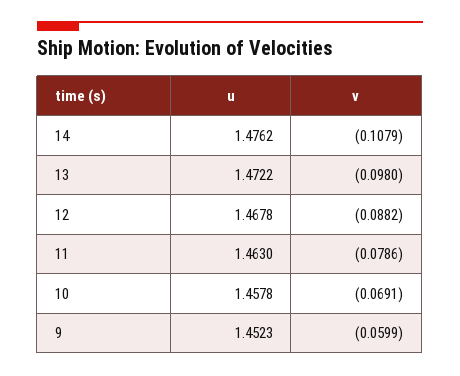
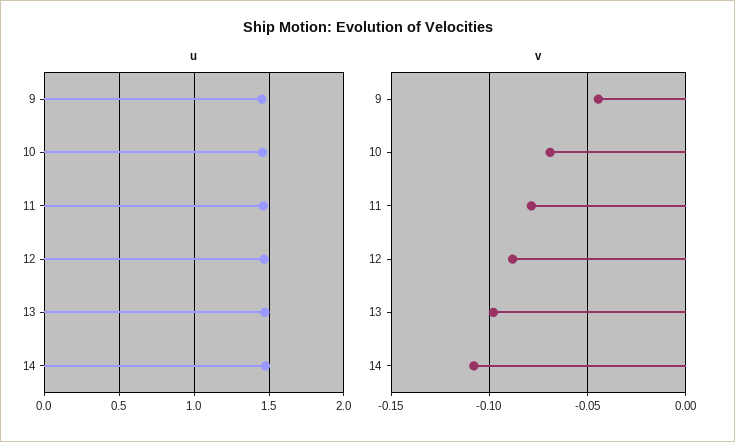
v, 9: -0.0599 -> -0.045

